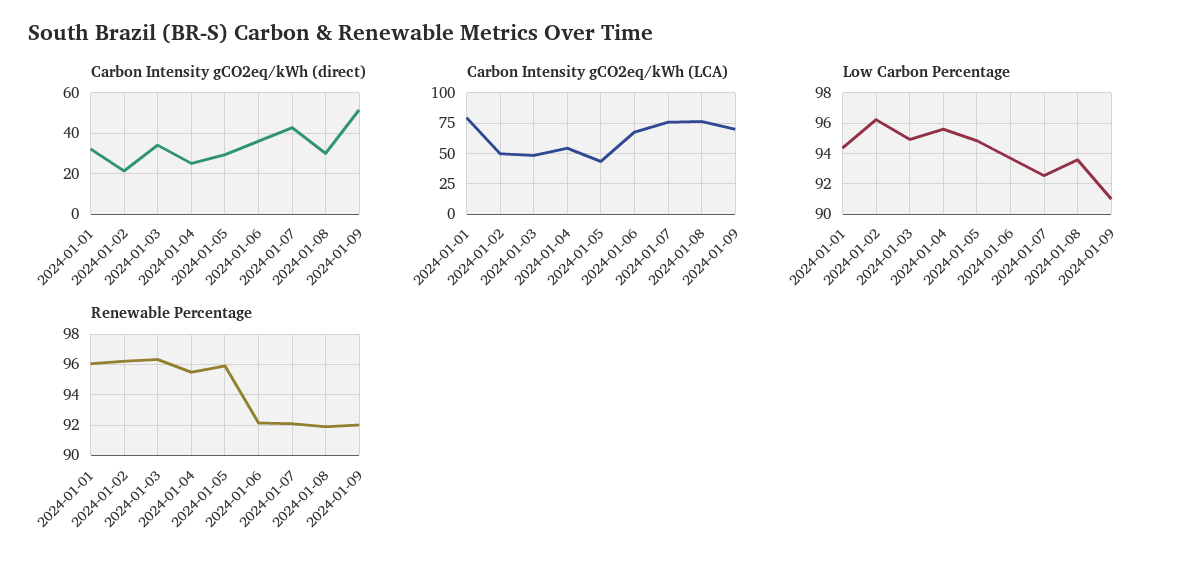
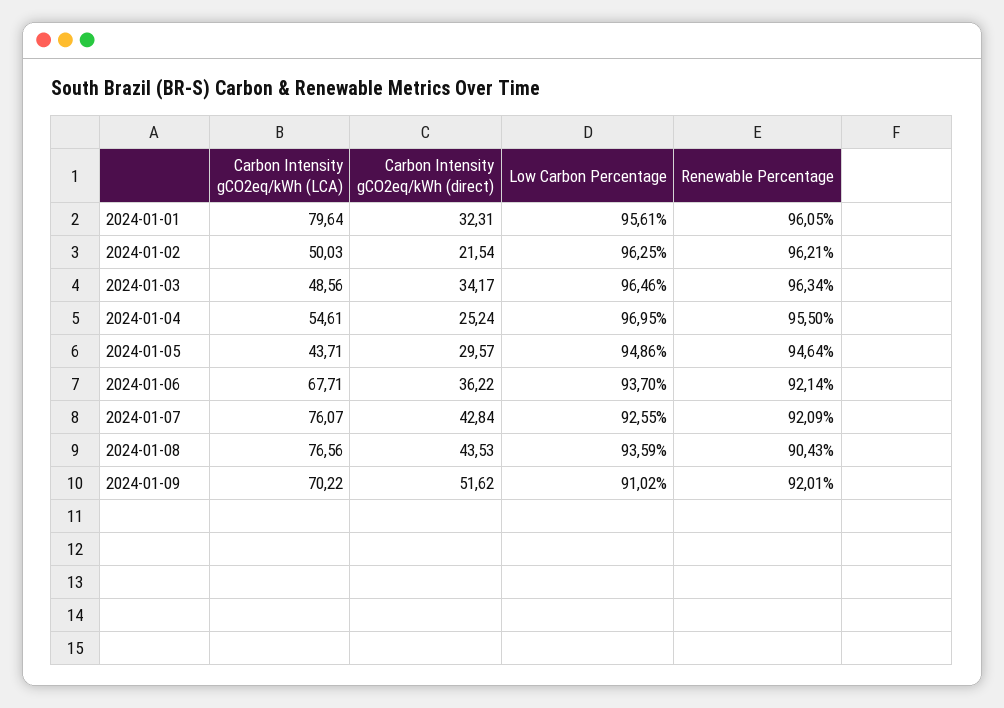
Carbon Intensity gCO2eq/kWh (direct), 2024-01-08: 30 -> 43.53
Low Carbon Percentage, 2024-01-01: 94.5 -> 95.61
Low Carbon Percentage, 2024-01-03: 95 -> 96.46
Low Carbon Percentage, 2024-01-04: 95.5 -> 96.95
Renewable Percentage, 2024-01-05: 96 -> 94.64
Renewable Percentage, 2024-01-08: 92 -> 90.43

